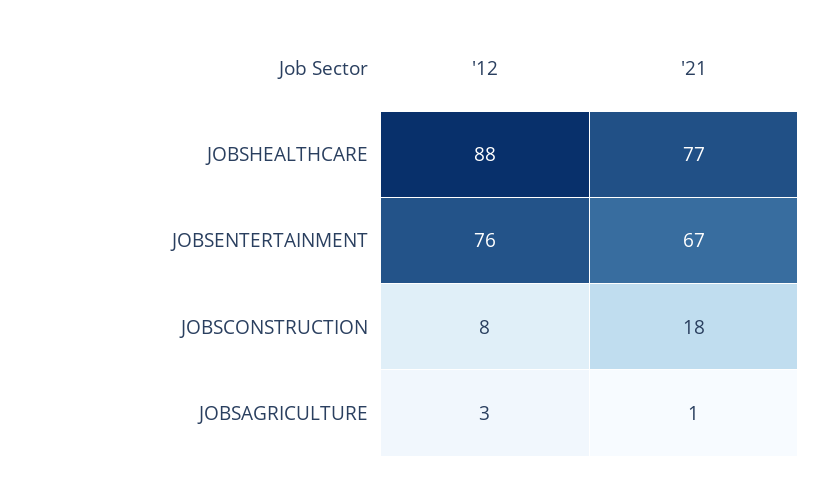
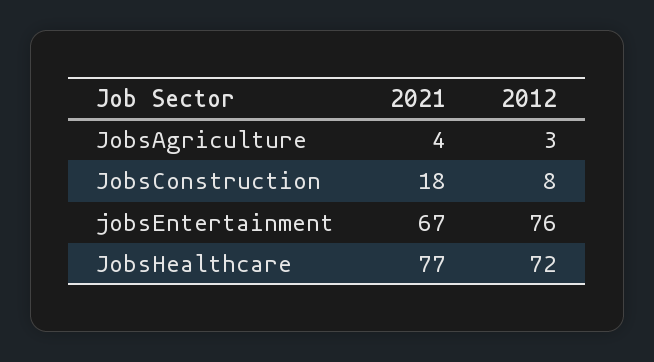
'12, JOBSHEALTHCARE: 88 -> 72
'21, JOBSAGRICULTURE: 1 -> 4

